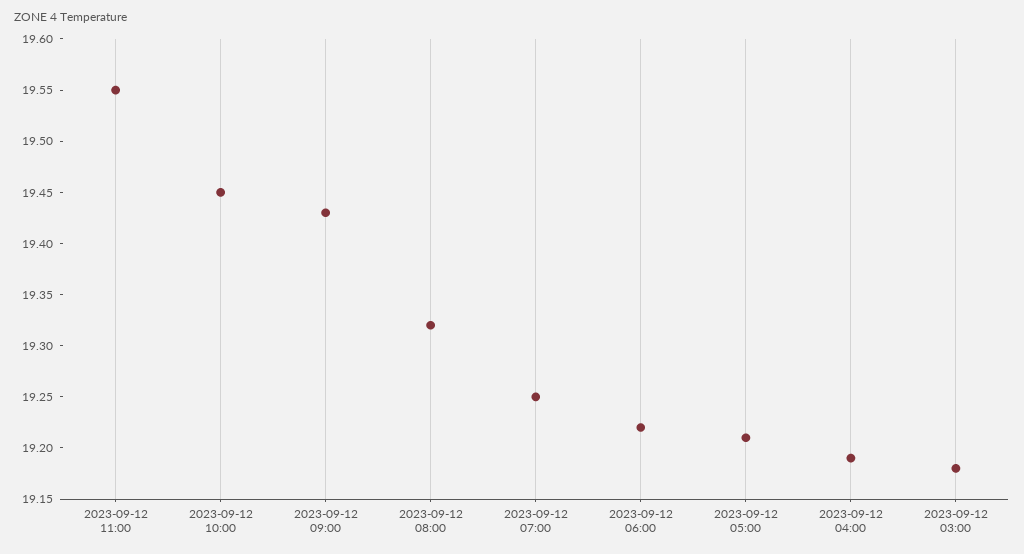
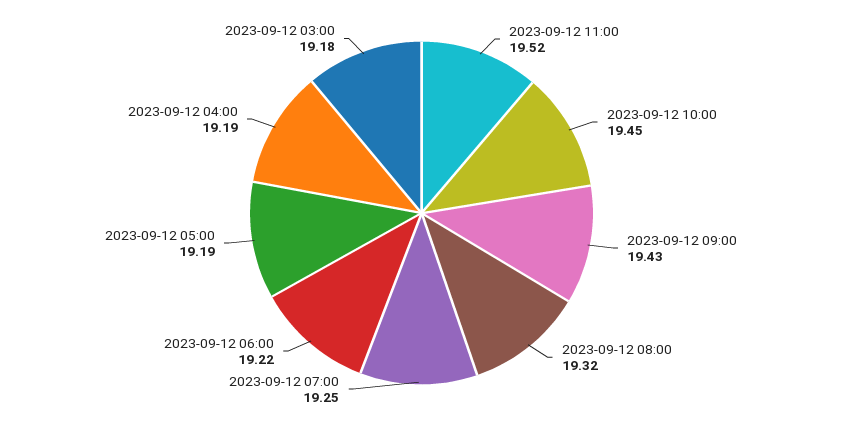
2023-09-12 11:00: 19.55 -> 19.52
2023-09-12 05:00: 19.21 -> 19.19

